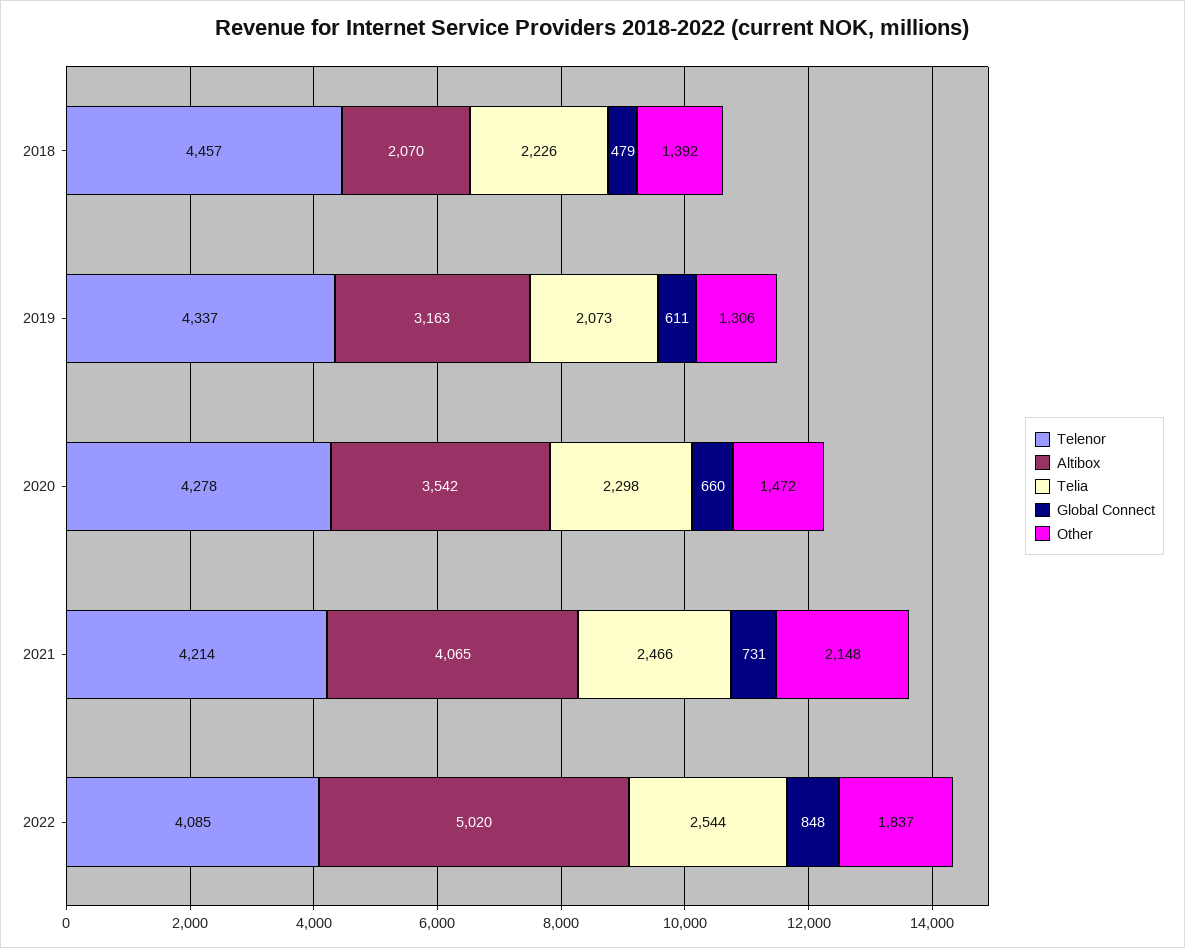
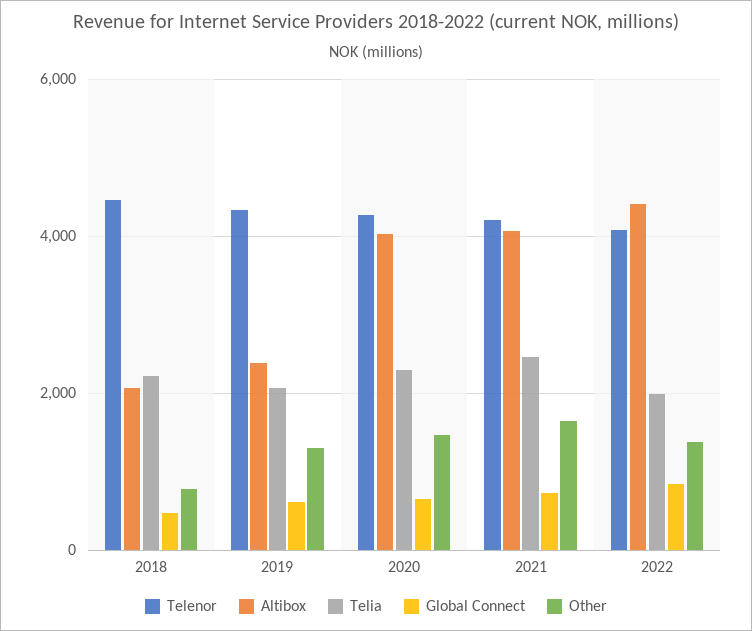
Other, 2018: 1392 -> 800
Altibox, 2019: 3163 -> 2400
Altibox, 2020: 3542 -> 4000
Other, 2021: 2148 -> 1600
Altibox, 2022: 5020 -> 4400
Telia, 2022: 2544 -> 2000
Other, 2022: 1837 -> 1400

